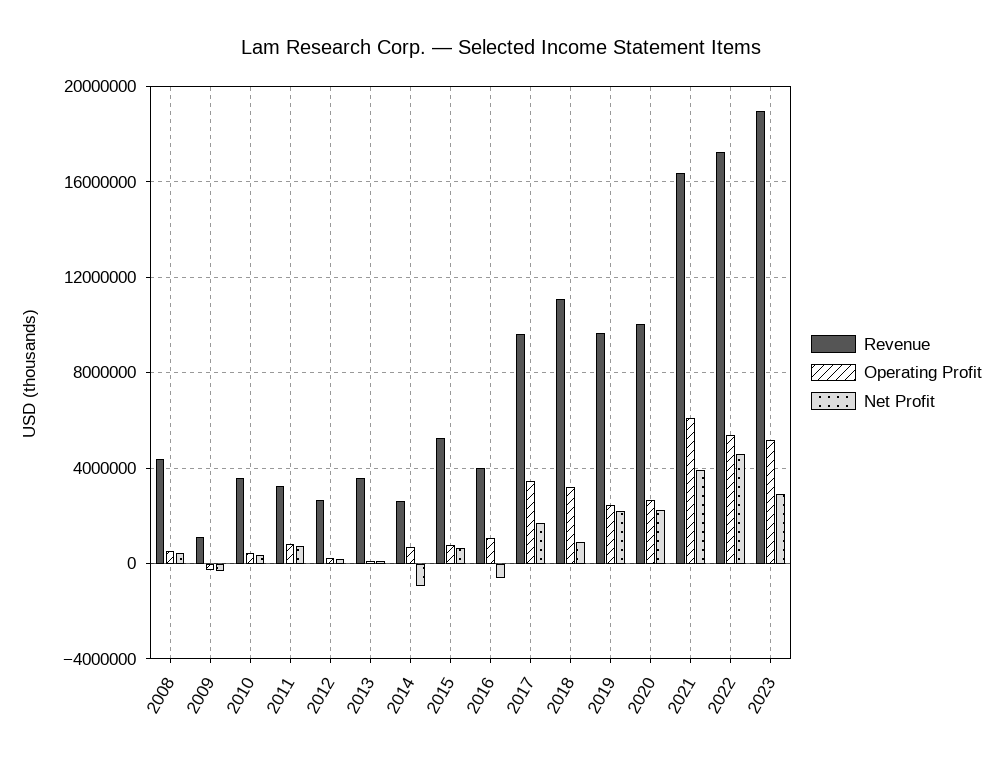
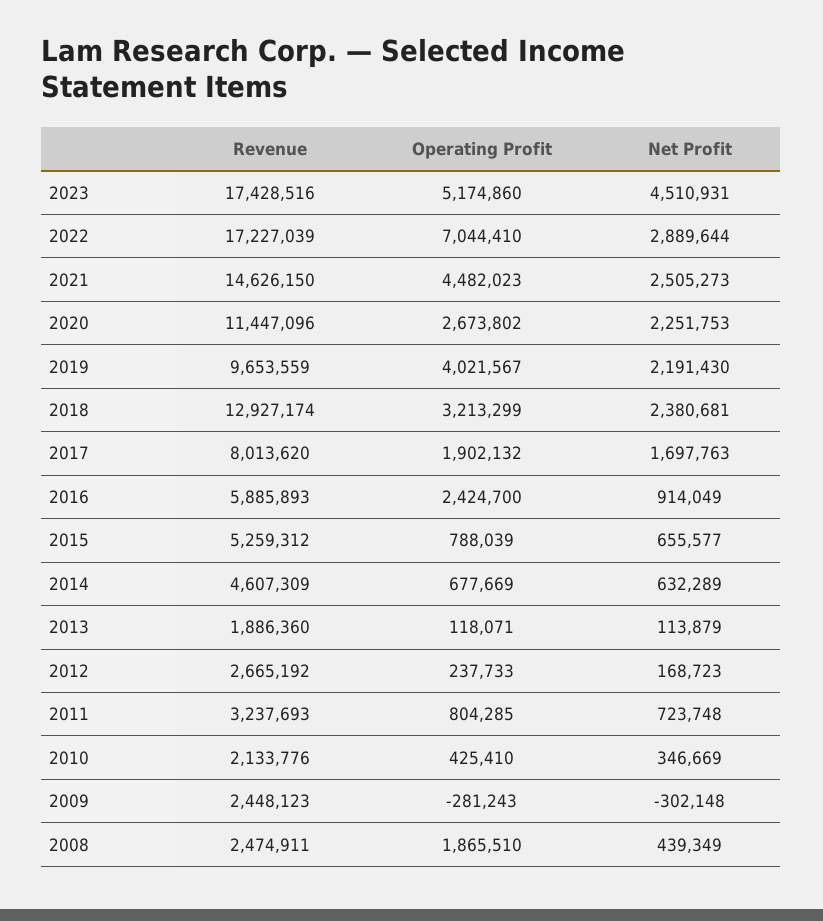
Revenue, 2008: 4500000 -> 2474911
Operating Profit, 2008: 500000 -> 1865510
Revenue, 2009: 1000000 -> 2448123
Revenue, 2010: 3500000 -> 2133776
Revenue, 2013: 3500000 -> 1886360
Revenue, 2014: 2500000 -> 4607309
Net Profit, 2014: -1000000 -> 632289
Revenue, 2016: 4000000 -> 5885893
Operating Profit, 2016: 1000000 -> 2424700
Net Profit, 2016: -500000 -> 914049
Revenue, 2017: 9500000 -> 8013620
Operating Profit, 2017: 3500000 -> 1902132
Revenue, 2018: 11000000 -> 12927174
Net Profit, 2018: 1000000 -> 2380681
Operating Profit, 2019: 2500000 -> 4021567
Revenue, 2020: 10000000 -> 11447096
Revenue, 2021: 16500000 -> 14626150
Operating Profit, 2021: 6000000 -> 4482023
Net Profit, 2021: 4000000 -> 2505273
Operating Profit, 2022: 5500000 -> 7044410
Net Profit, 2022: 4500000 -> 2889644
Revenue, 2023: 19000000 -> 17428516
Net Profit, 2023: 3000000 -> 4510931

